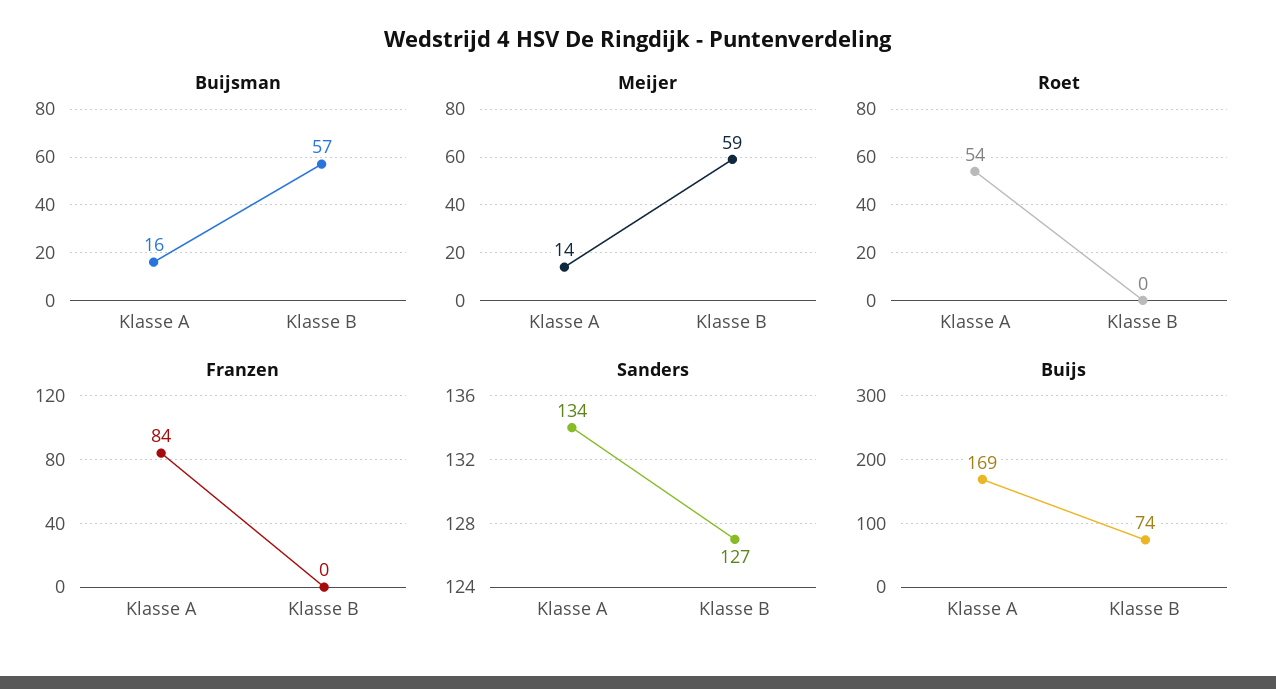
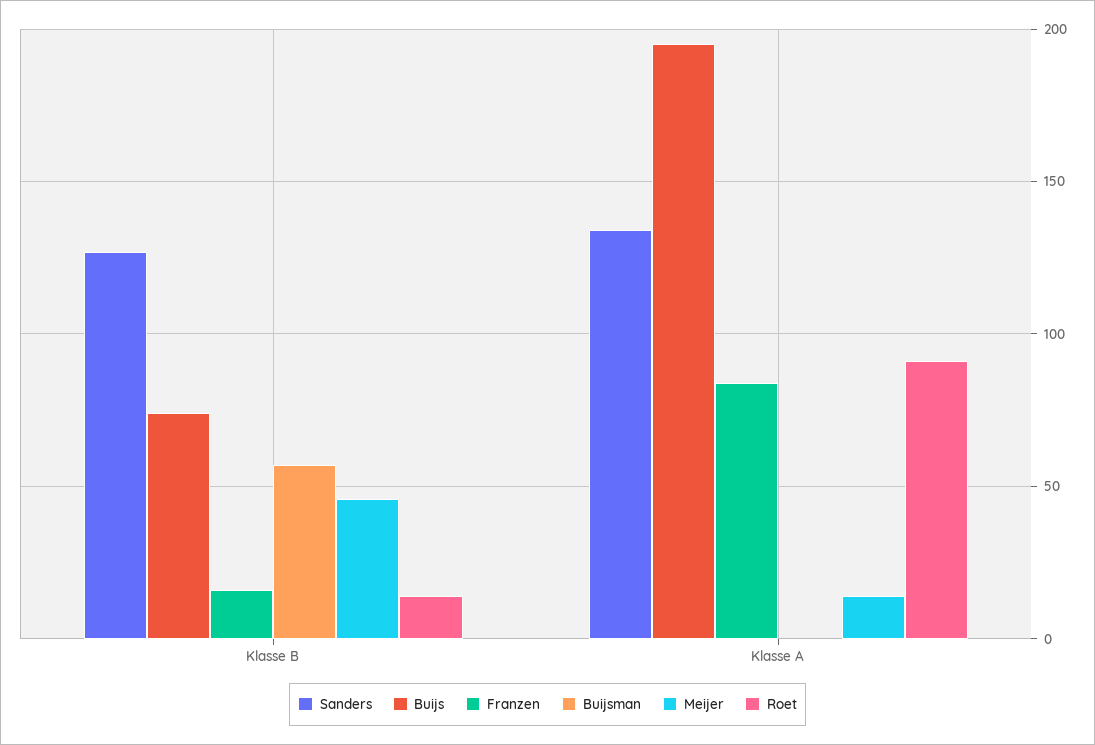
Buijsman, Klasse A: 16 -> 0
Meijer, Klasse B: 59 -> 45
Roet, Klasse A: 54 -> 90
Roet, Klasse B: 0 -> 15
Franzen, Klasse B: 0 -> 15
Buijs, Klasse A: 169 -> 195

